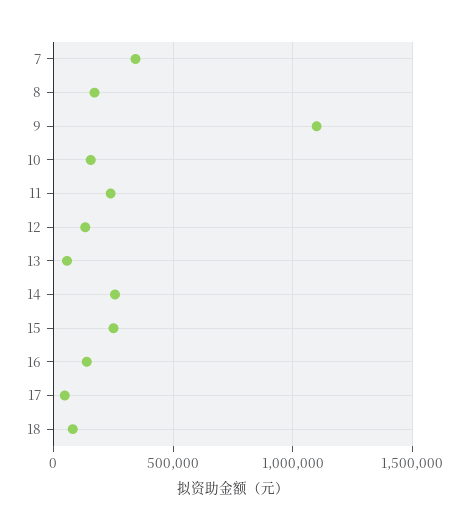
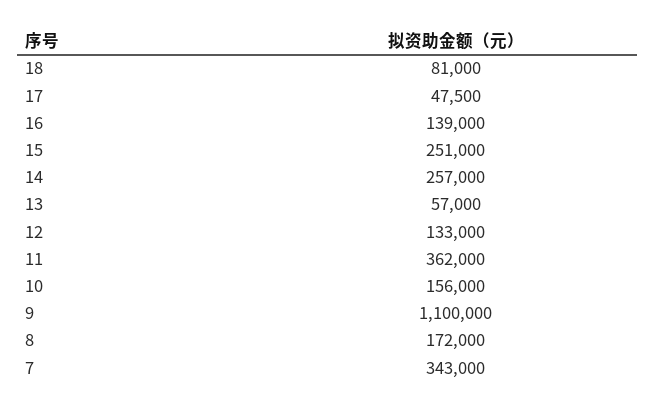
11: 250000 -> 362000

